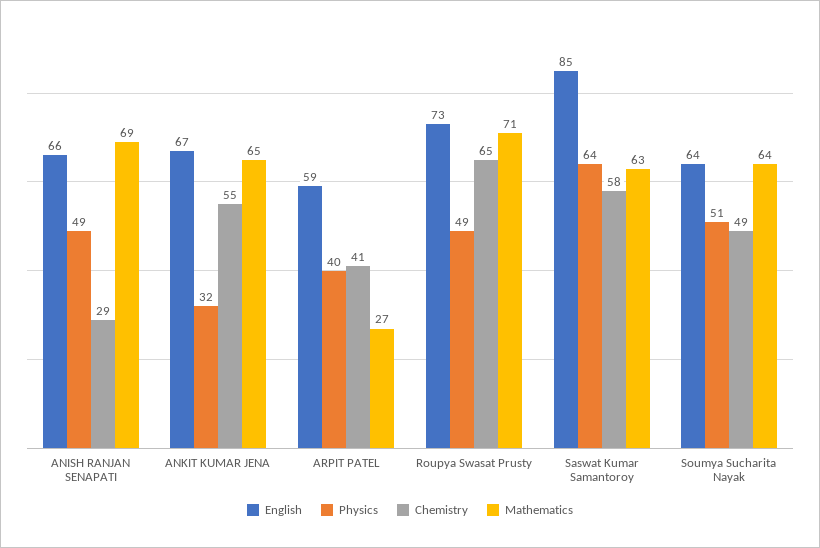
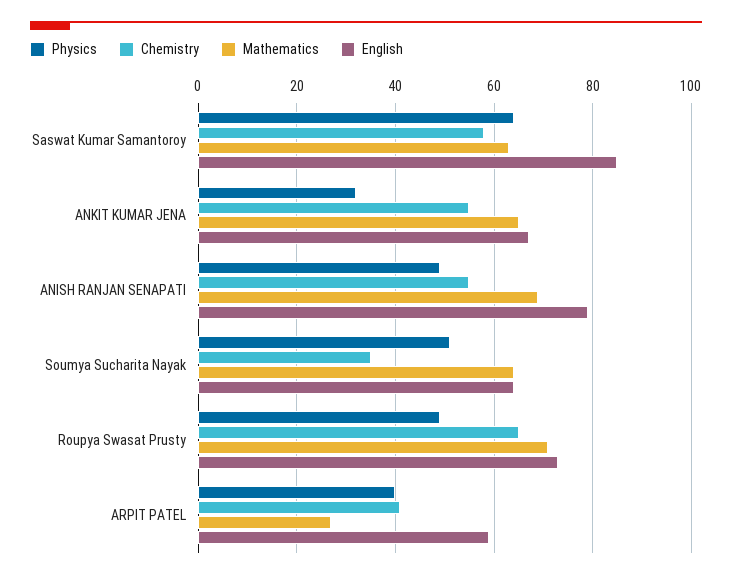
English, ANISH RANJAN SENAPATI: 66 -> 80
Chemistry, ANISH RANJAN SENAPATI: 29 -> 55
Chemistry, Soumya Sucharita Nayak: 49 -> 35

